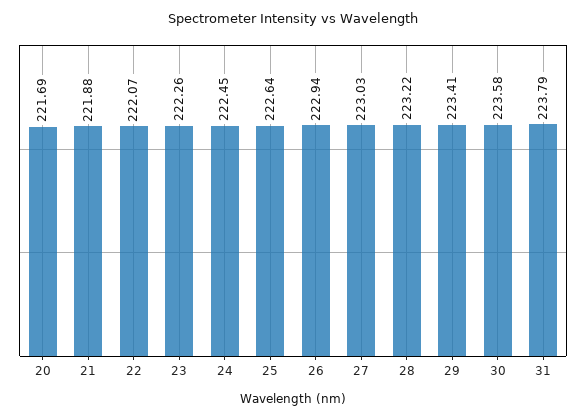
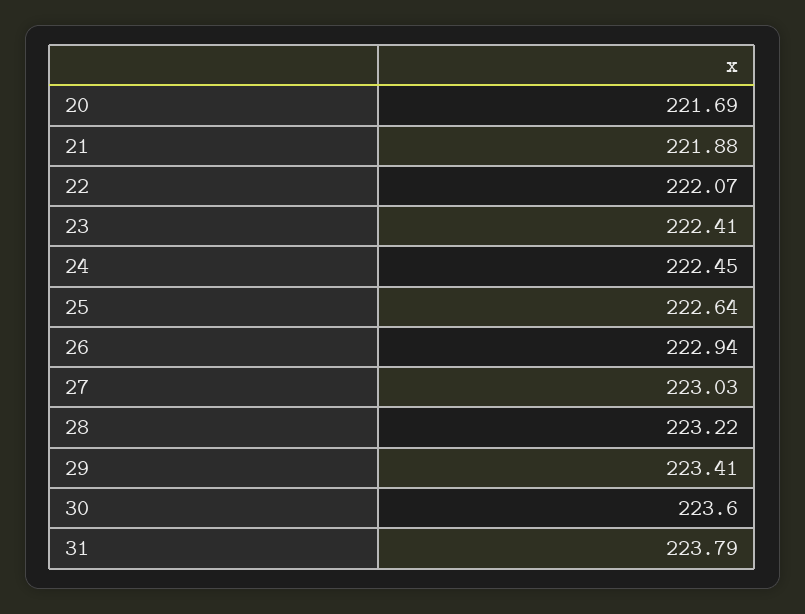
23: 222.26 -> 222.41
30: 223.58 -> 223.6

